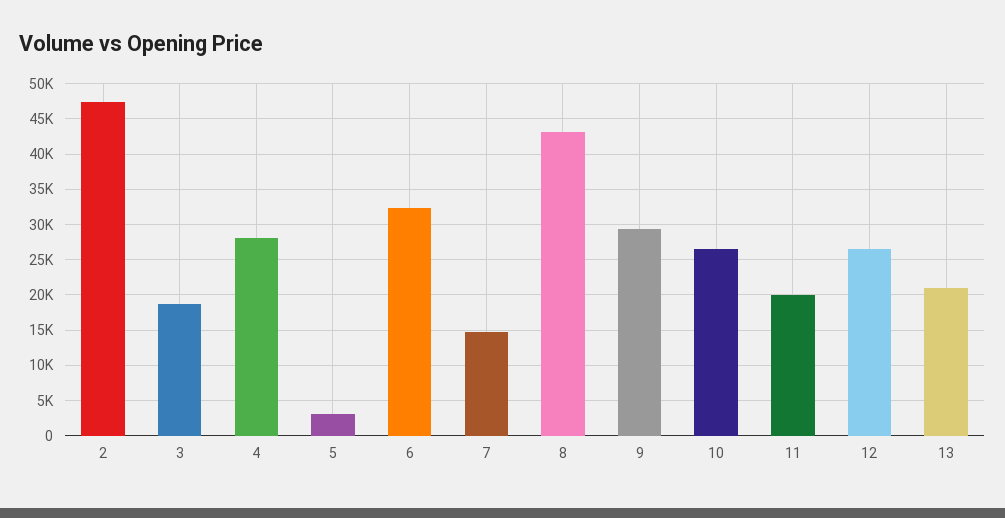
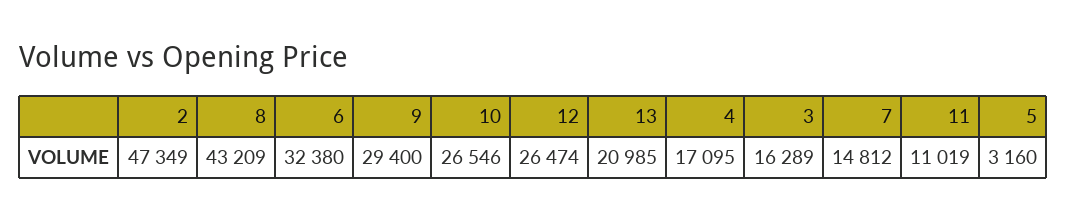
3: 19000 -> 16289
4: 28000 -> 17095
11: 20000 -> 11019

